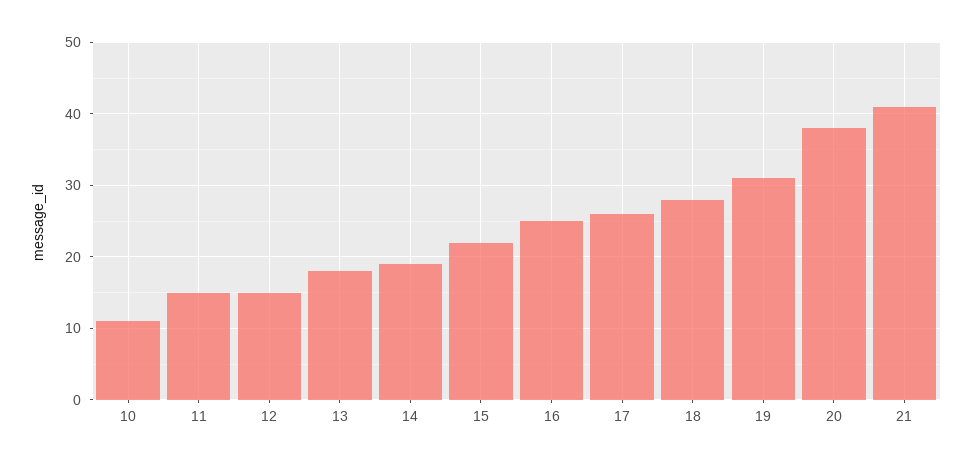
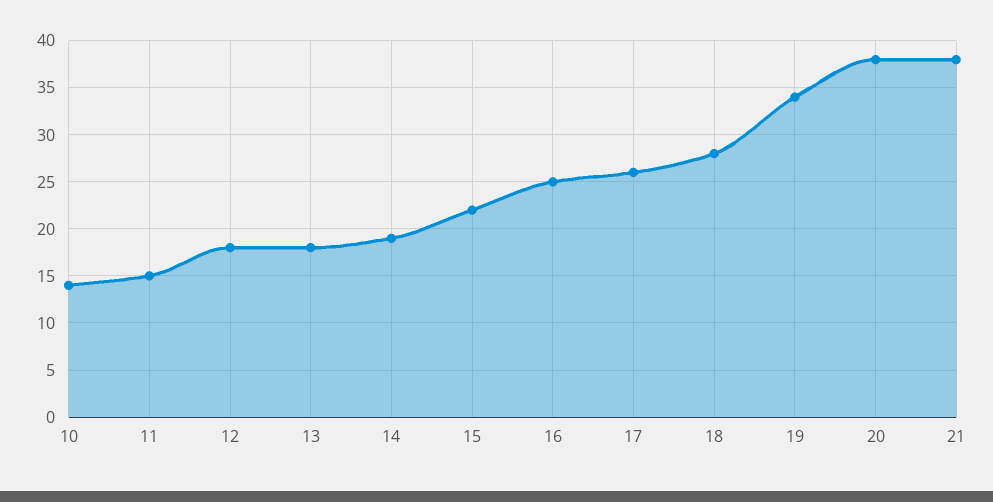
10: 11 -> 14
12: 15 -> 18
19: 31 -> 34
21: 41 -> 38

